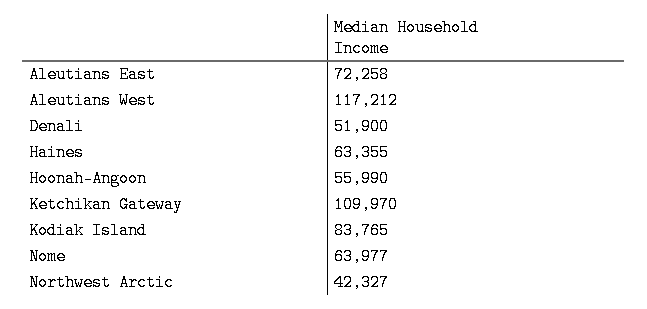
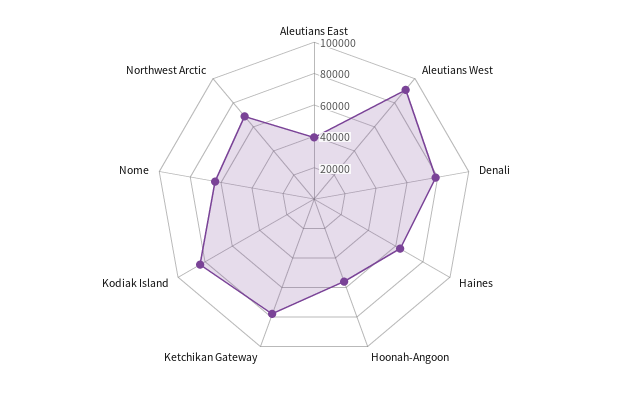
Aleutians East: 72258 -> 40000
Aleutians West: 117212 -> 90000
Denali: 51900 -> 80000
Ketchikan Gateway: 109970 -> 80000
Northwest Arctic: 42327 -> 70000

